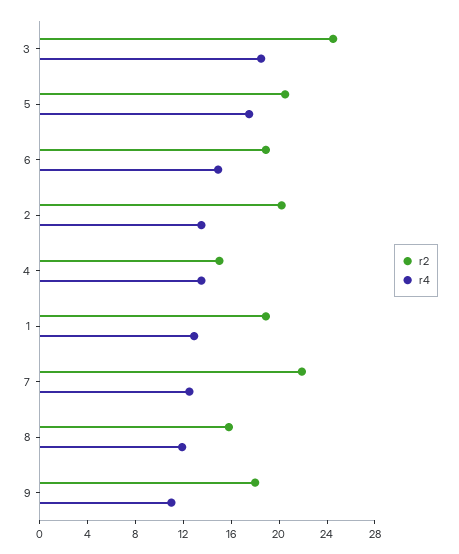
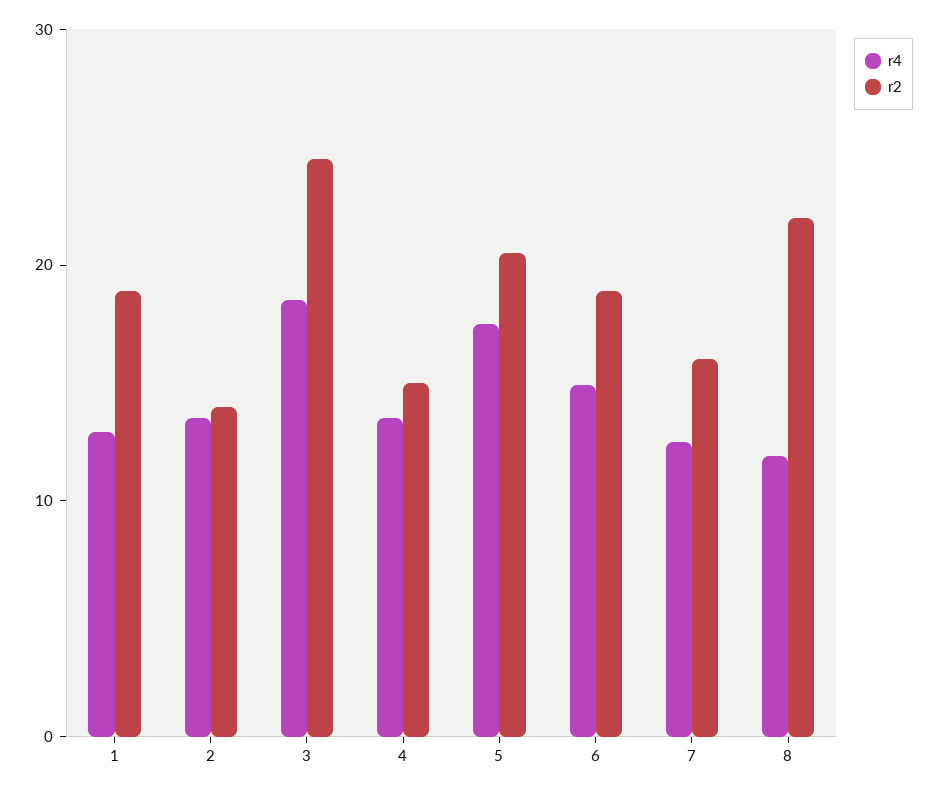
r2, 2: 20 -> 14
r2, 7: 22 -> 16
r2, 8: 16 -> 22
r2, 9: 18 -> none
r4, 9: 11 -> none

